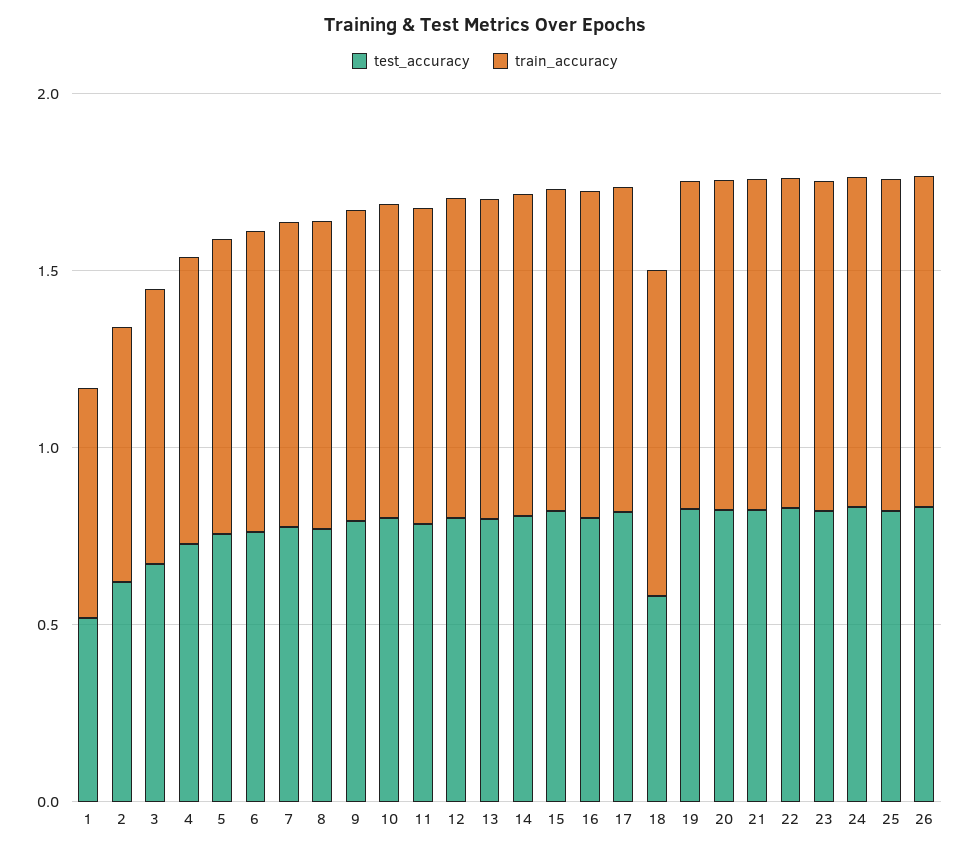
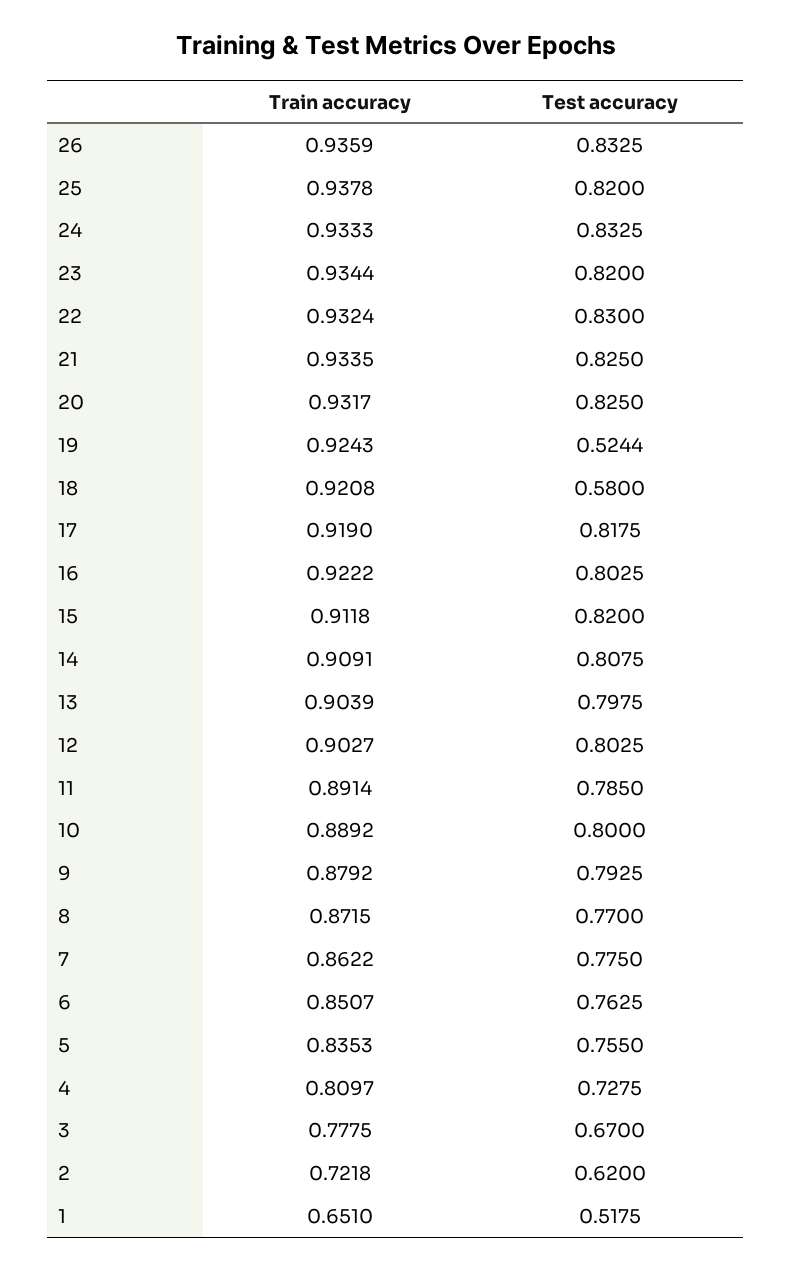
test_accuracy, 19: 0.8 -> 0.5244

